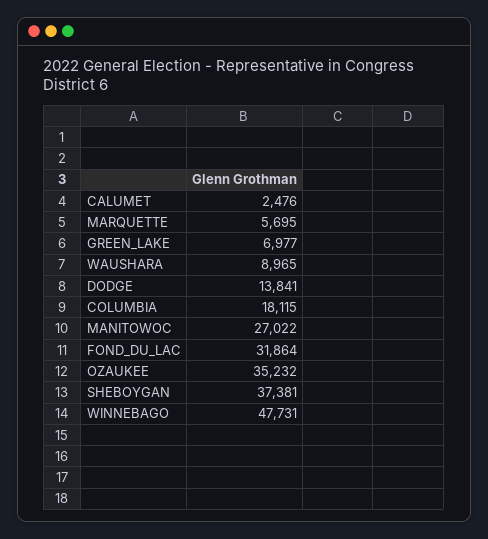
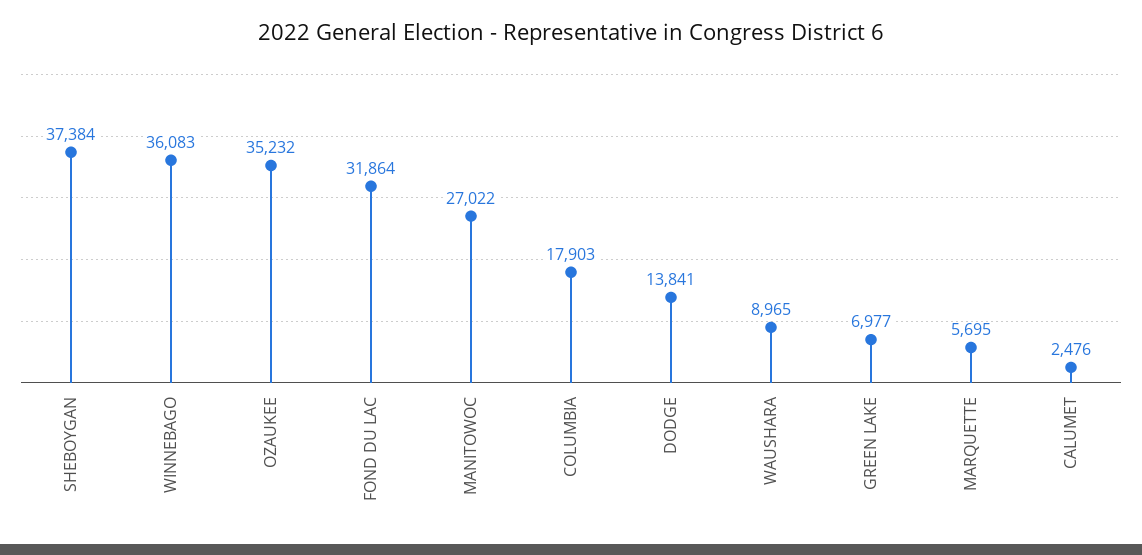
COLUMBIA: 18115 -> 17903
SHEBOYGAN: 37381 -> 37384
WINNEBAGO: 47731 -> 36083

